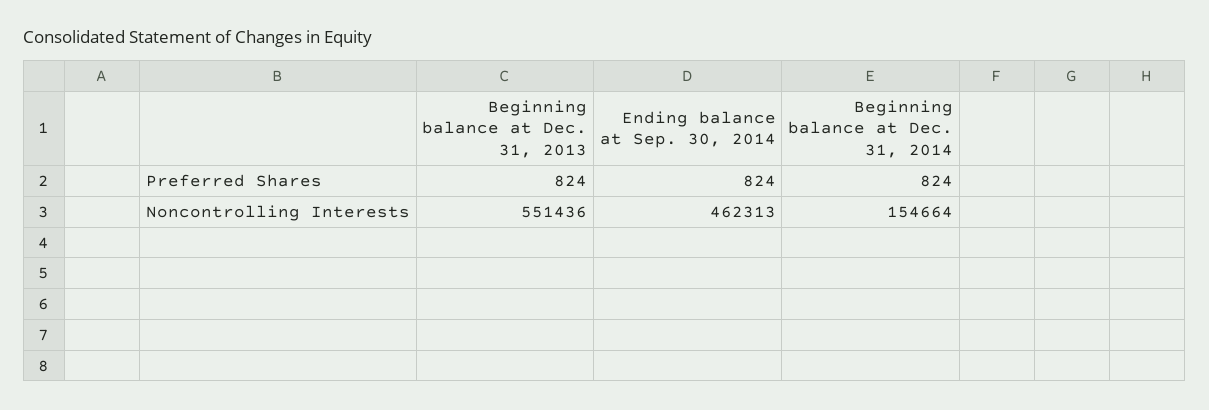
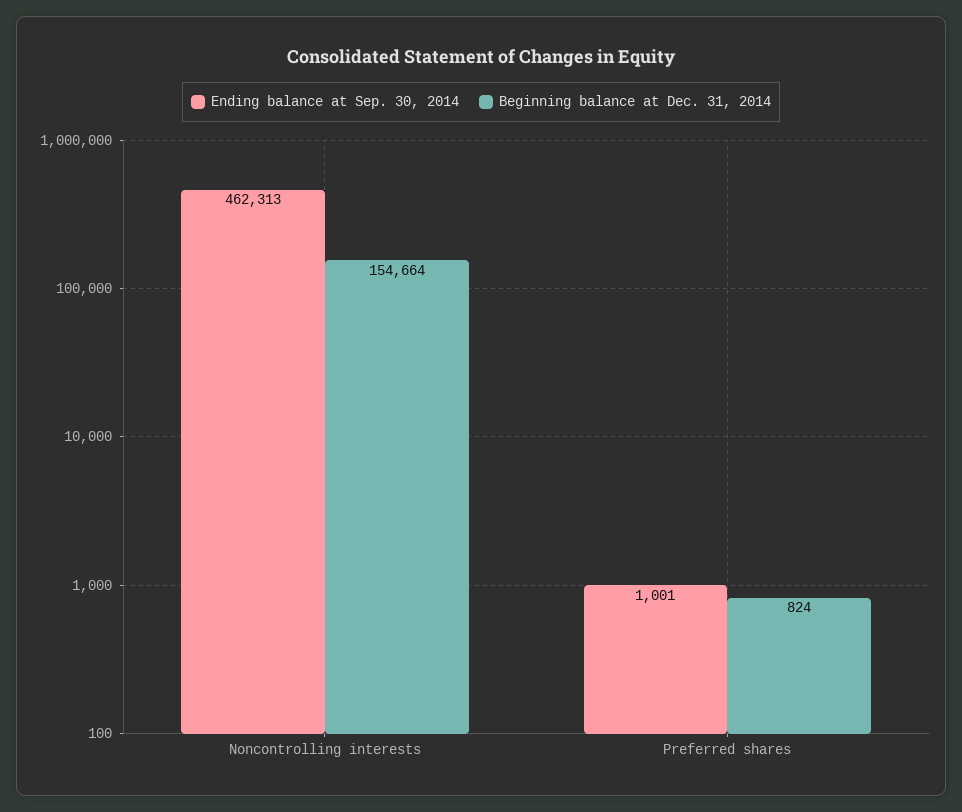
Beginning balance at Dec. 31, 2013, Preferred Shares: 824 -> none
Ending balance at Sep. 30, 2014, Preferred Shares: 824 -> 1001
Beginning balance at Dec. 31, 2013, Noncontrolling Interests: 551436 -> none

